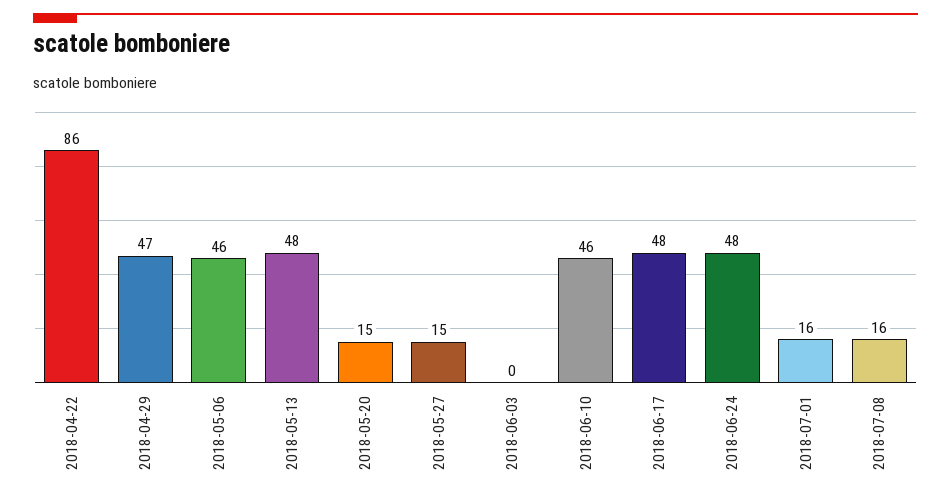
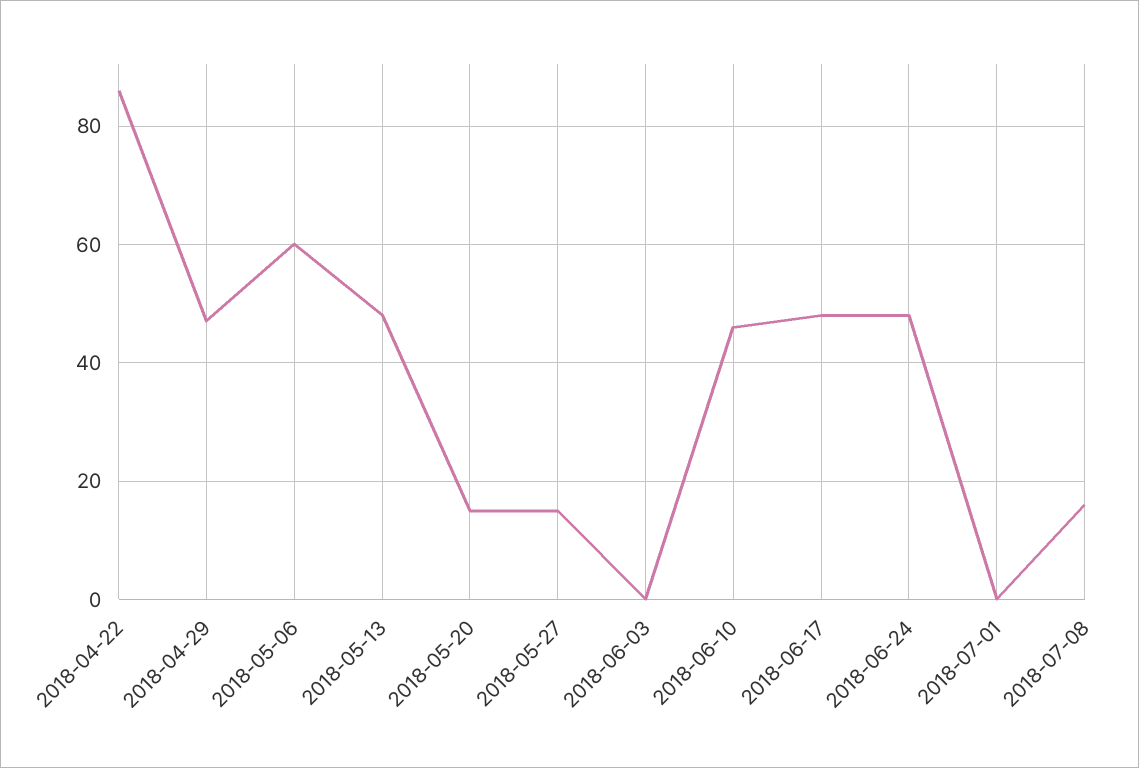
2018-05-06: 46 -> 60
2018-07-01: 16 -> 0

